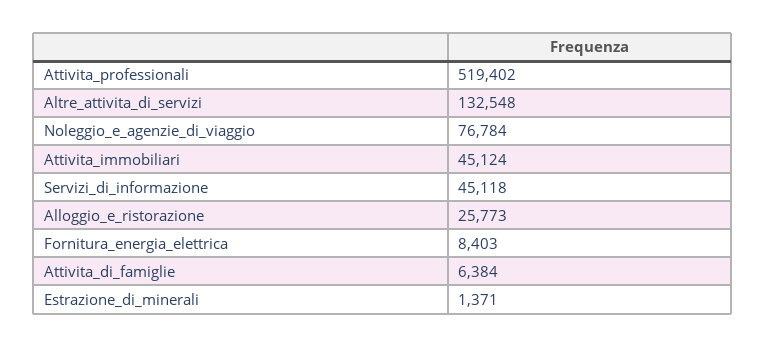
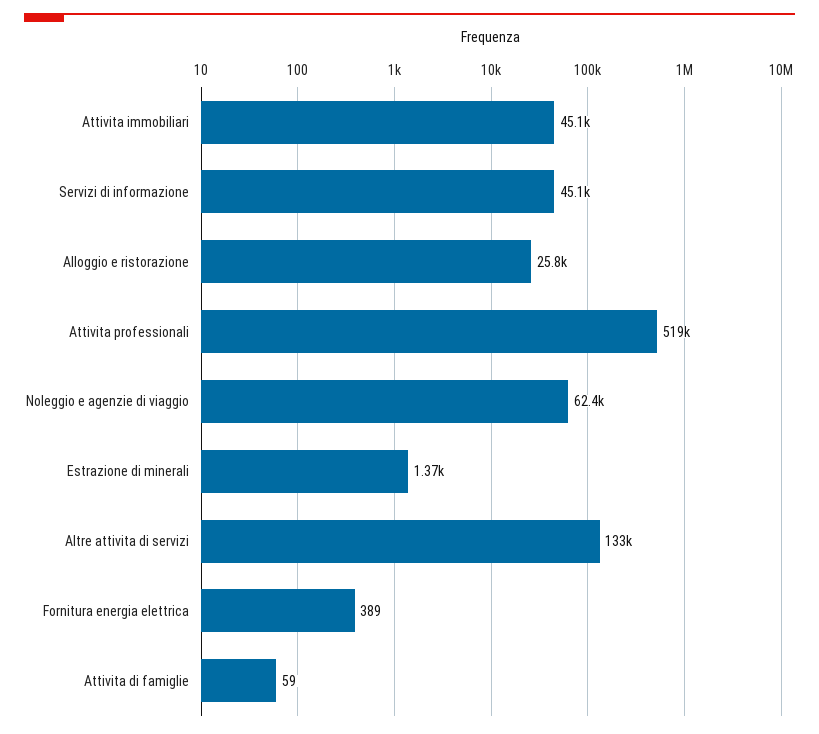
Noleggio_e_agenzie_di_viaggio: 76784 -> 62400
Fornitura_energia_elettrica: 8403 -> 389
Attivita_di_famiglie: 6384 -> 59

